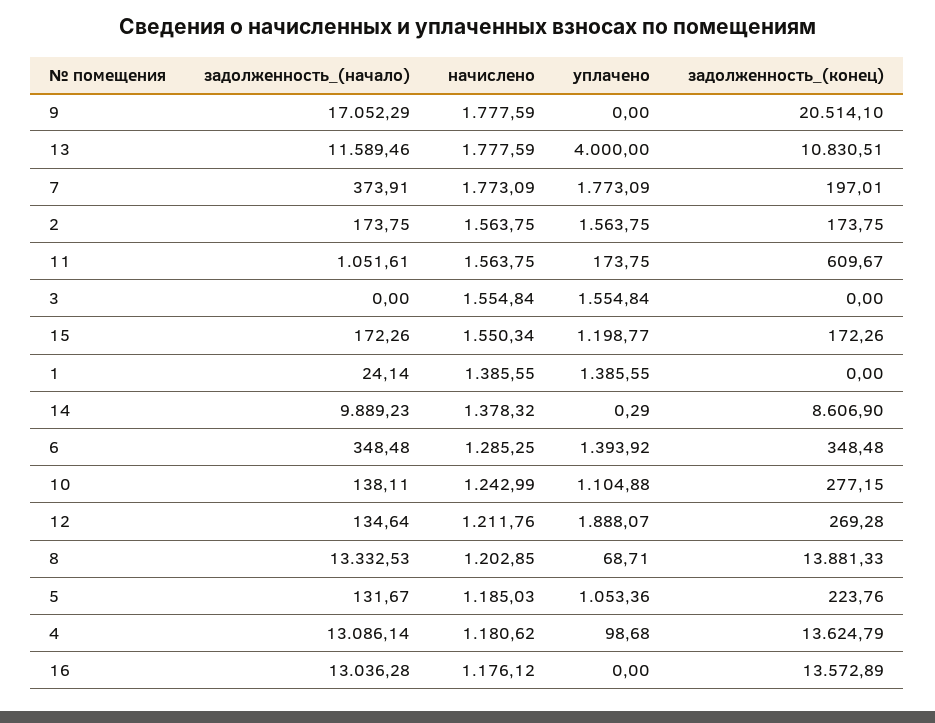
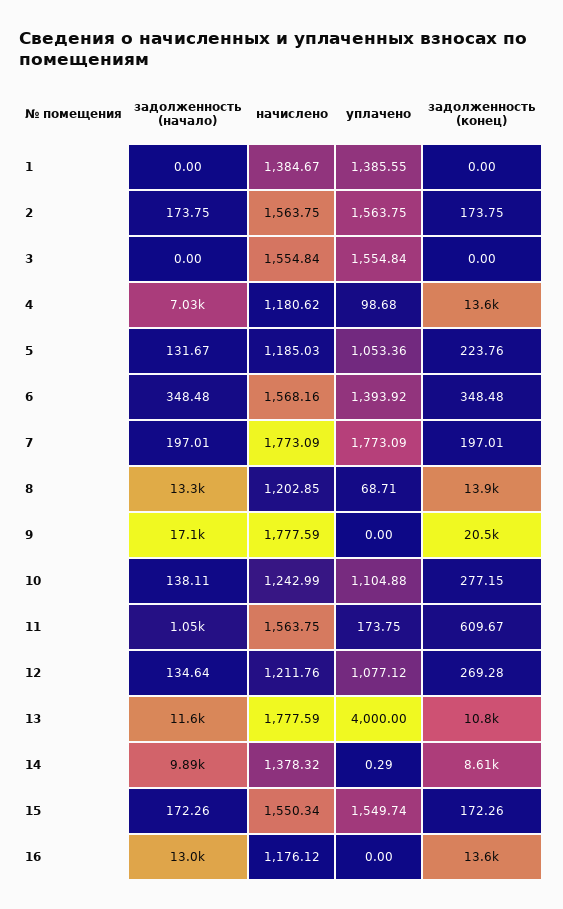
задолженность_(начало), 7: 373.91 -> 197.01
уплачено, 15: 1198.77 -> 1549.74
задолженность_(начало), 1: 24.14 -> 0
начислено, 1: 1385.55 -> 1384.67
начислено, 6: 1285.25 -> 1568.16
уплачено, 12: 1888.07 -> 1077.12
задолженность_(начало), 4: 13086.14 -> 7030

